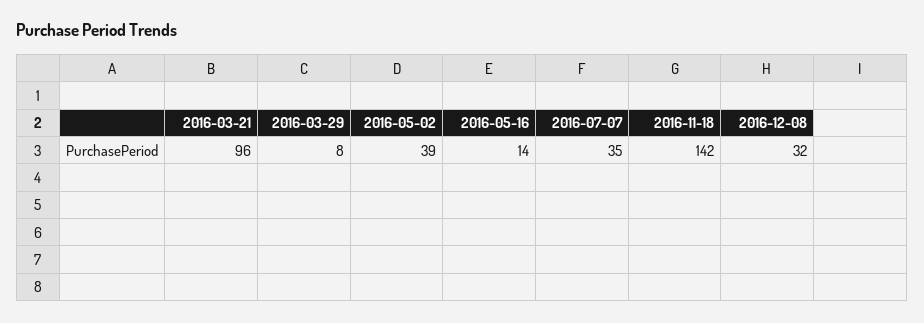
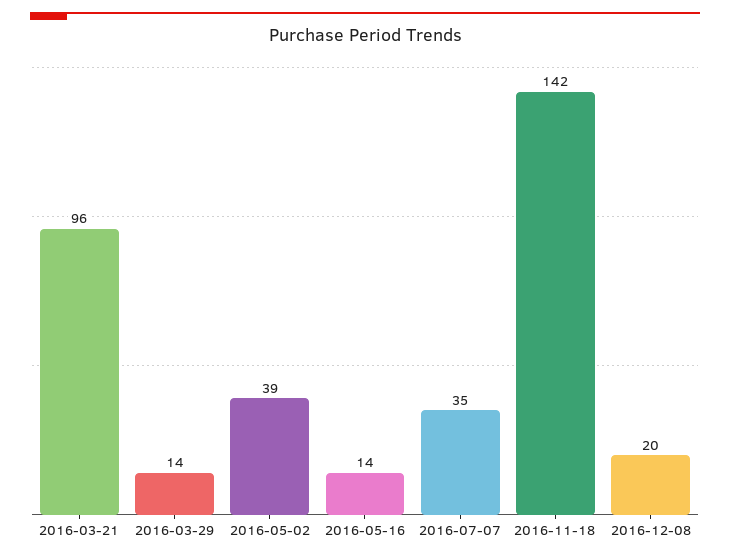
2016-03-29: 8 -> 14
2016-12-08: 32 -> 20

